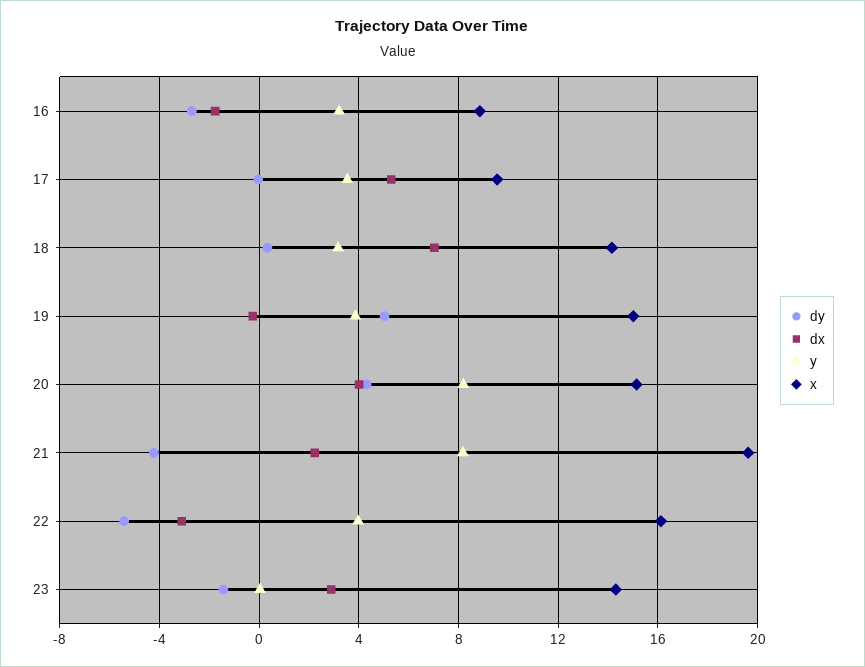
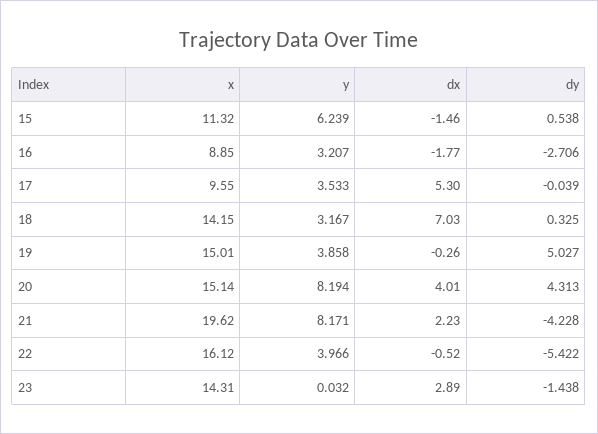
dx, 22: -3 -> -0.52
x, 15: none -> 11.32
y, 15: none -> 6.239
dx, 15: none -> -1.46
dy, 15: none -> 0.538

